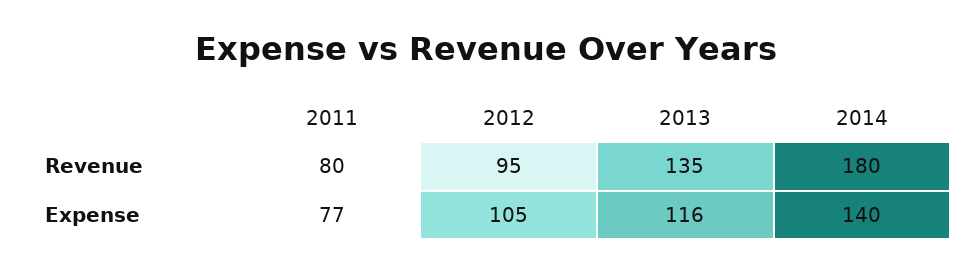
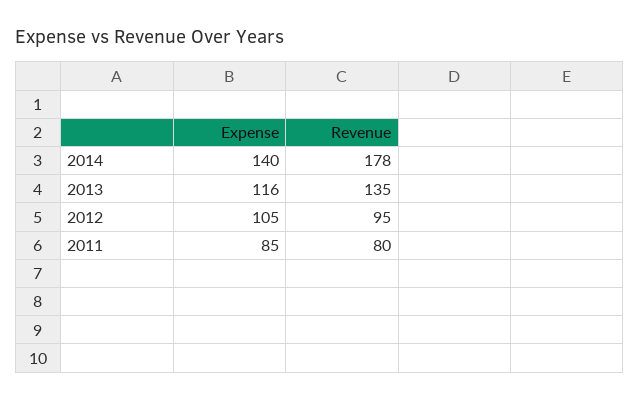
2014, Revenue: 180 -> 178
2011, Expense: 77 -> 85

